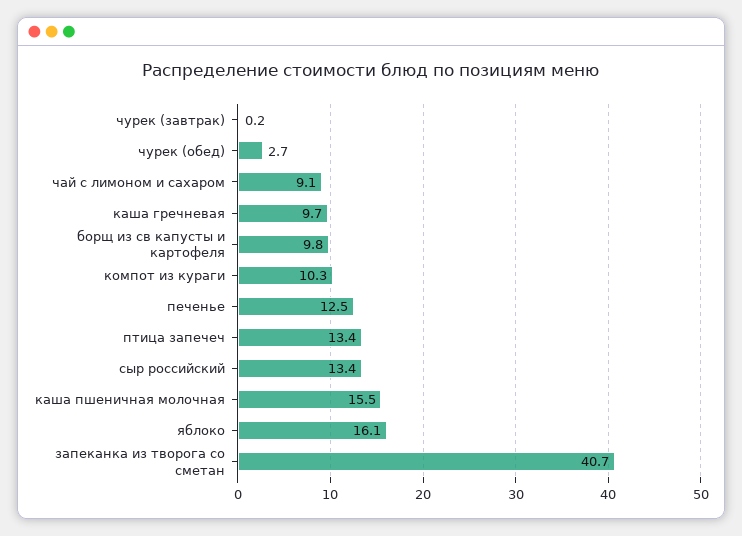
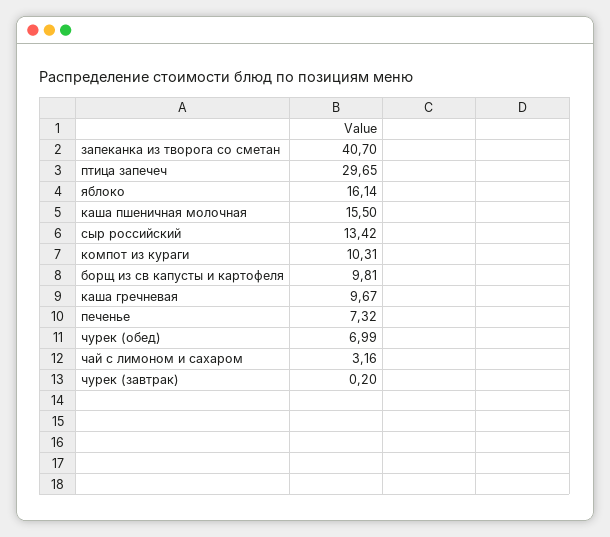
чурек (обед): 2.7 -> 6.99
чай с лимоном и сахаром: 9.1 -> 3.16
печенье: 12.5 -> 7.32
птица запечеч: 13.4 -> 29.65

